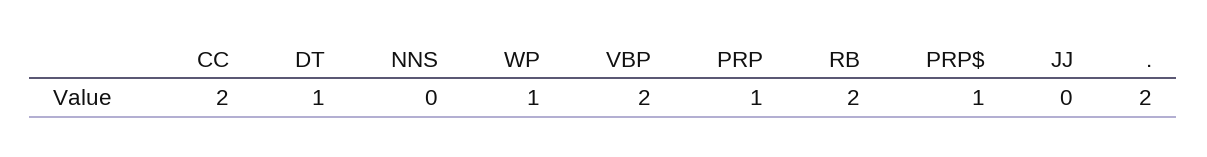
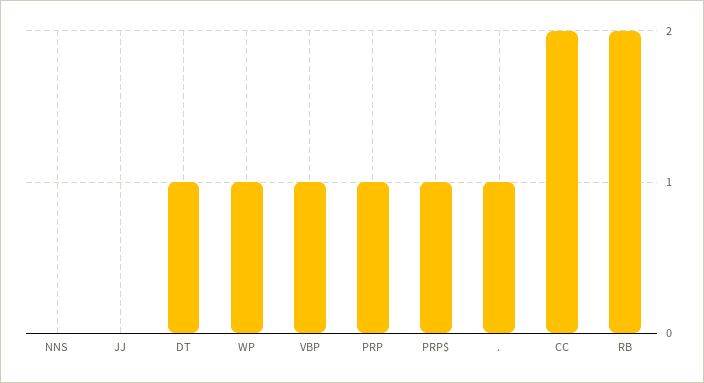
VBP: 2 -> 1
.: 2 -> 1

